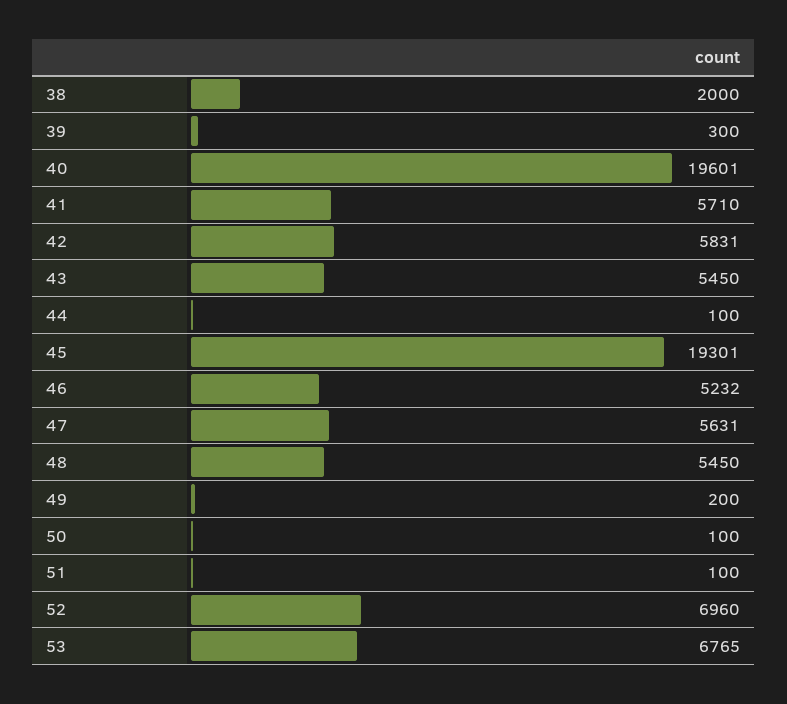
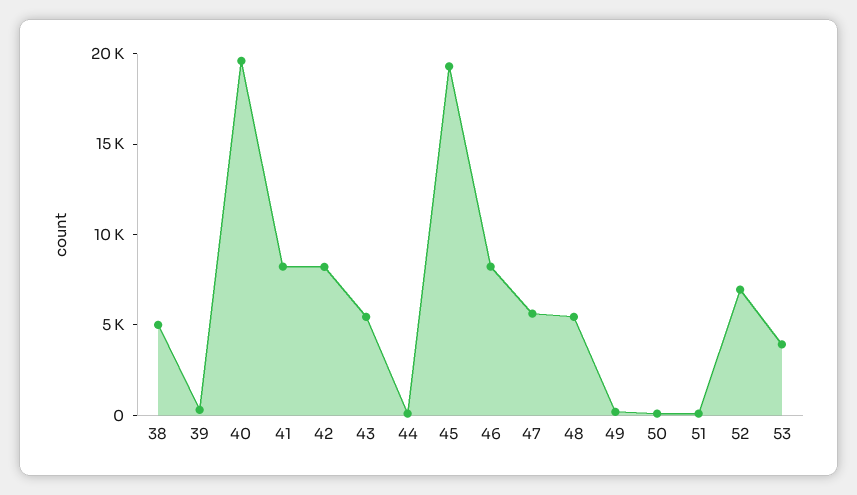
38: 2000 -> 5000
41: 5710 -> 8000
42: 5831 -> 8000
46: 5232 -> 8000
53: 6765 -> 4000

